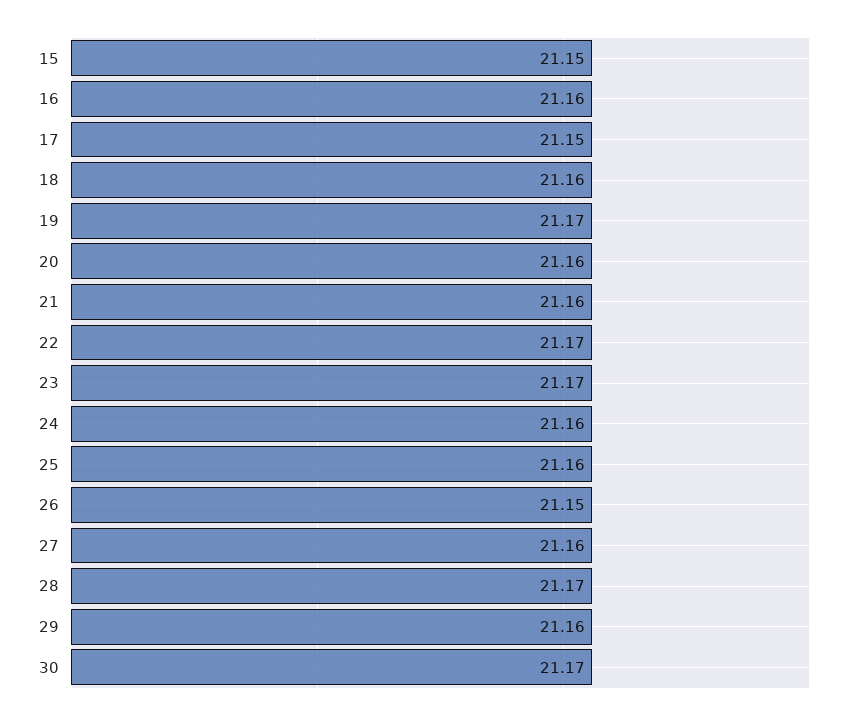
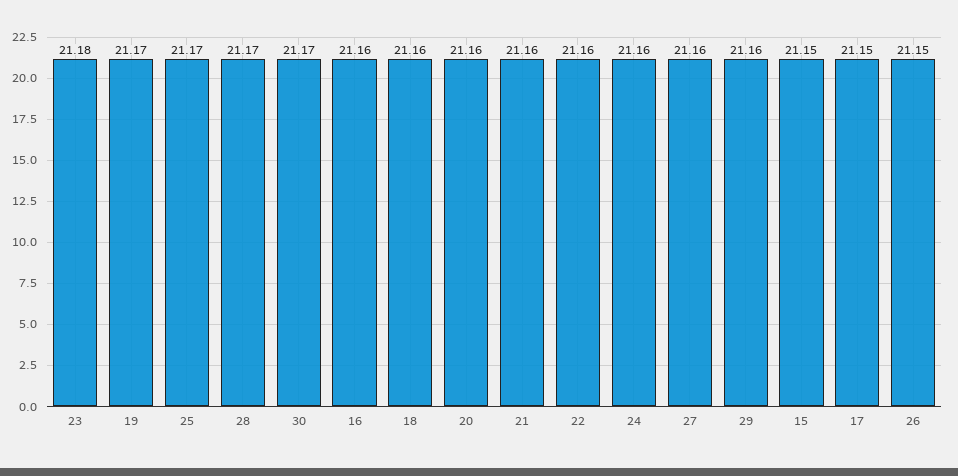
22: 21.17 -> 21.16
23: 21.17 -> 21.18
25: 21.16 -> 21.17

